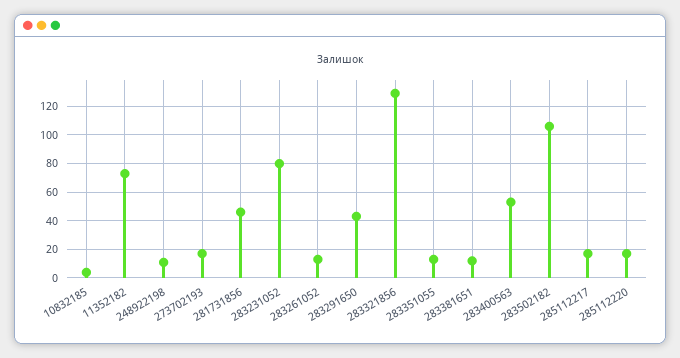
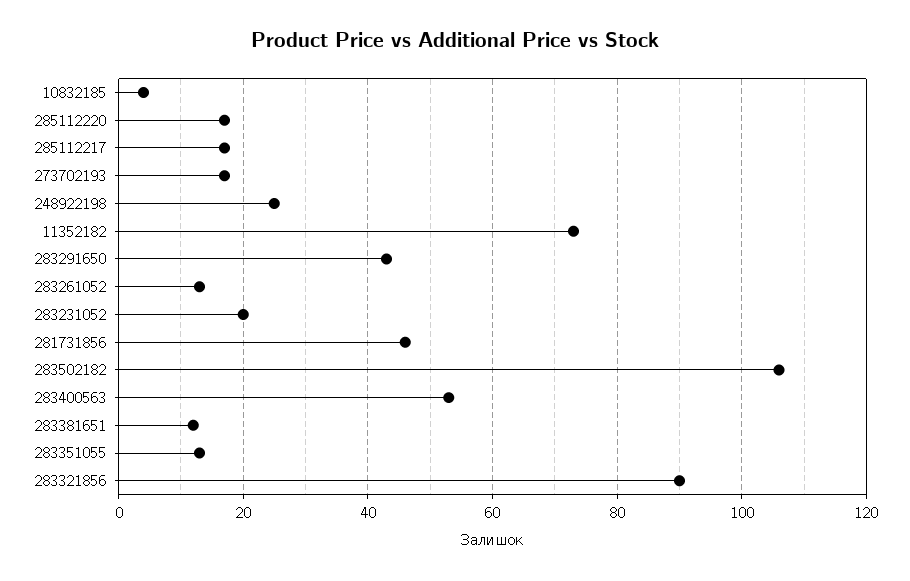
248922198: 10 -> 25
283231052: 80 -> 20
283321856: 130 -> 90

